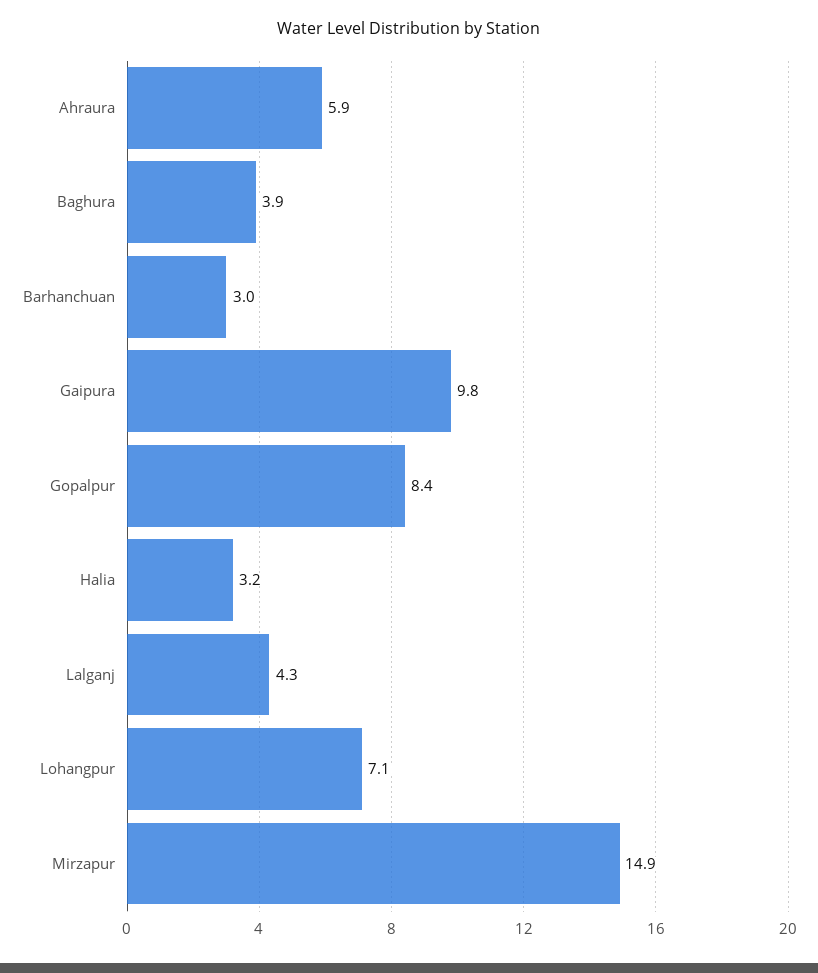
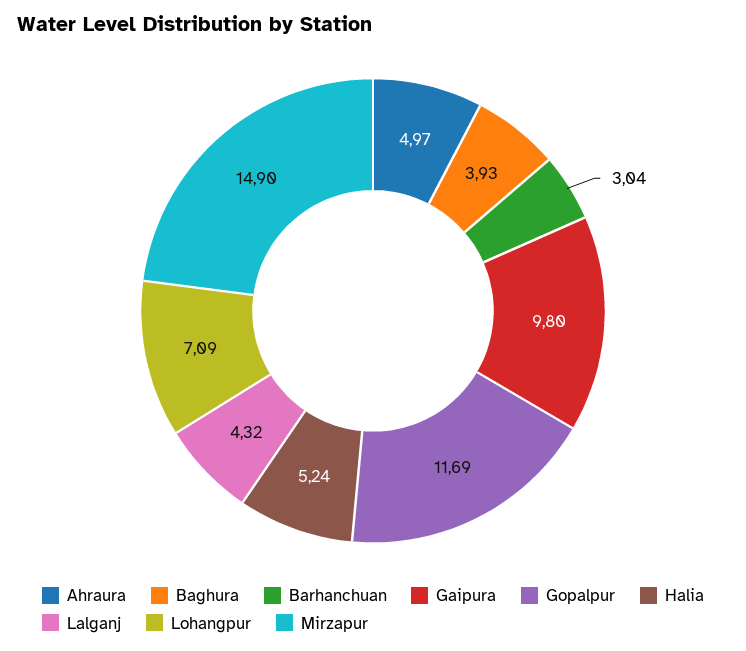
Ahraura: 5.9 -> 4.97
Gopalpur: 8.4 -> 11.69
Halia: 3.2 -> 5.24

